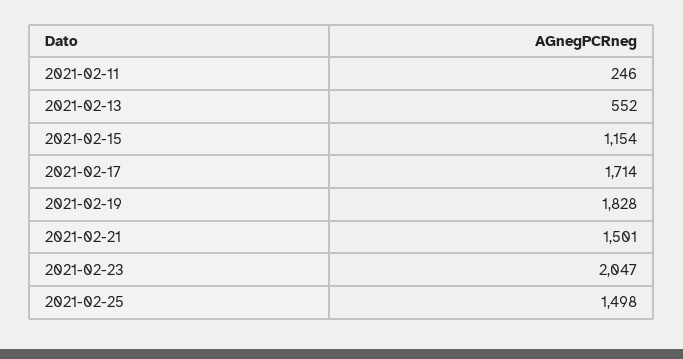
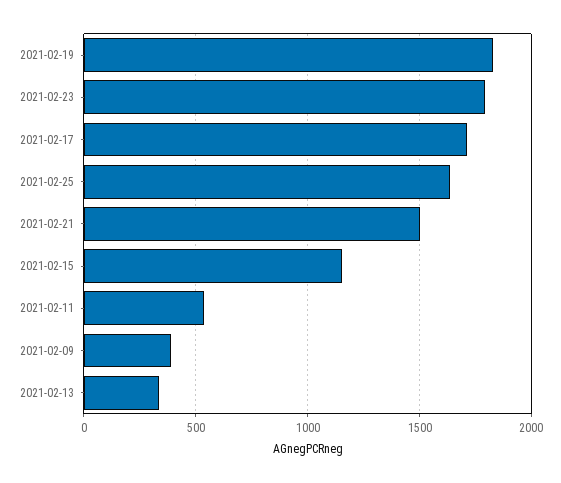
2021-02-11: 246 -> 550
2021-02-13: 552 -> 350
2021-02-23: 2047 -> 1800
2021-02-25: 1498 -> 1650
2021-02-09: none -> 400

